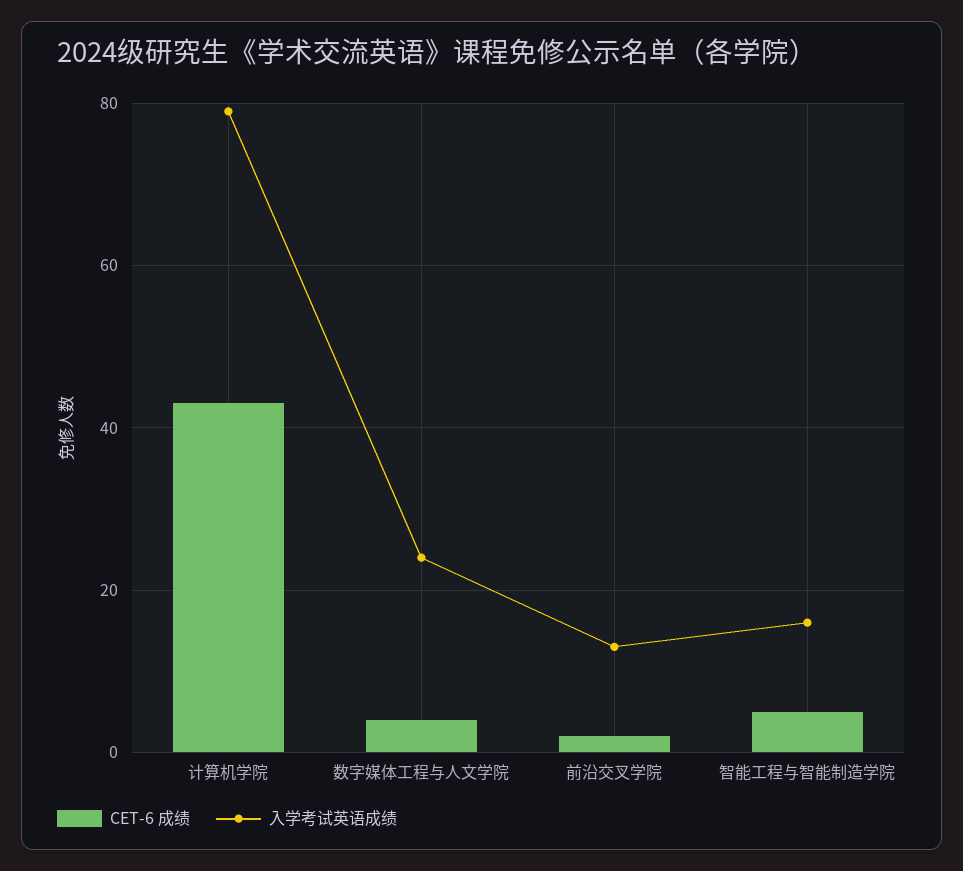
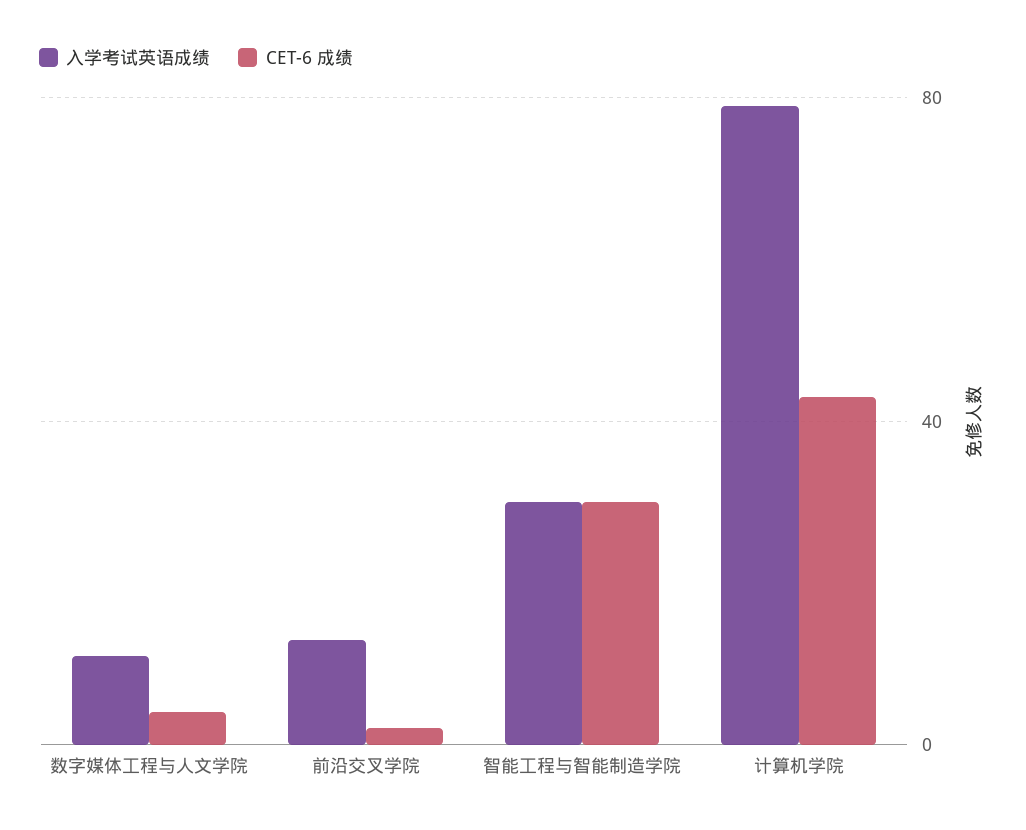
入学考试英语成绩, 数字媒体工程与人文学院: 25 -> 10
CET-6 成绩, 智能工程与智能制造学院: 5 -> 30
入学考试英语成绩, 智能工程与智能制造学院: 15 -> 30

